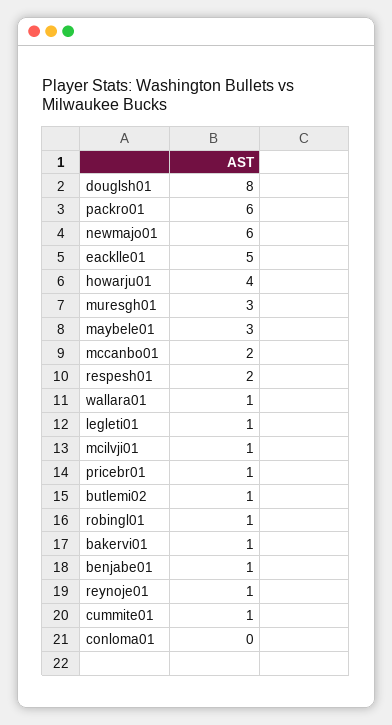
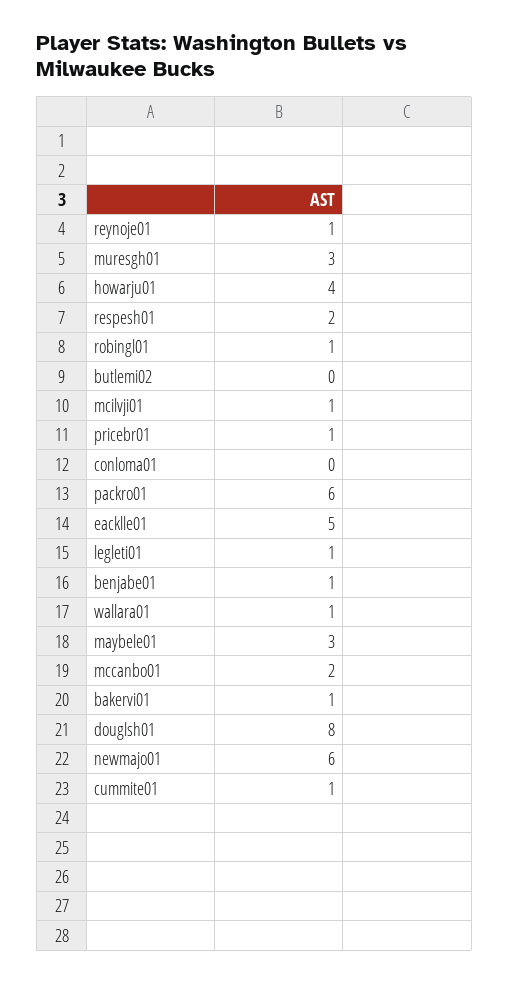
butlemi02: 1 -> 0

